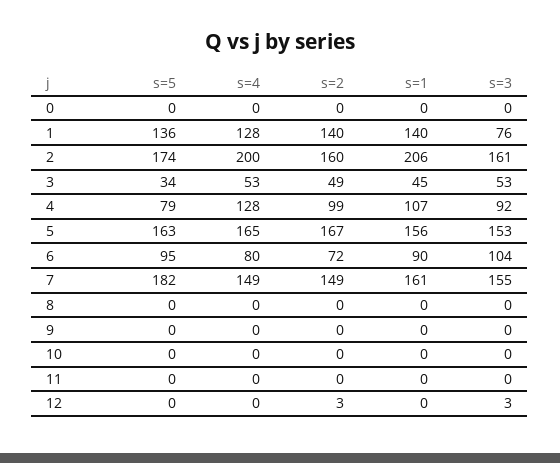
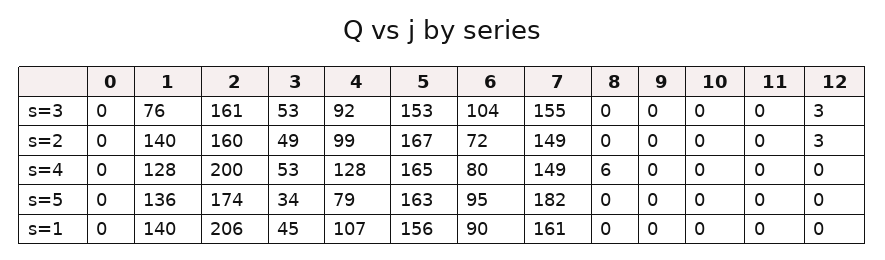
s=4, 8: 0 -> 6

